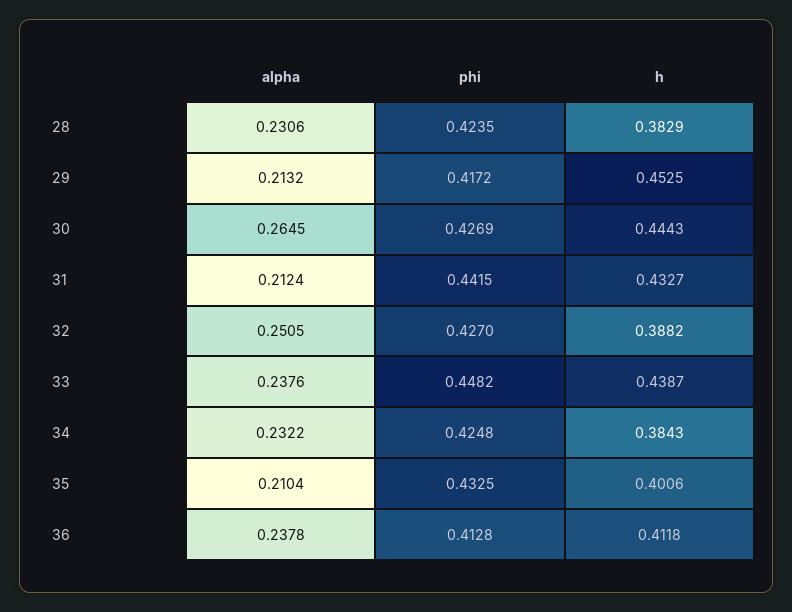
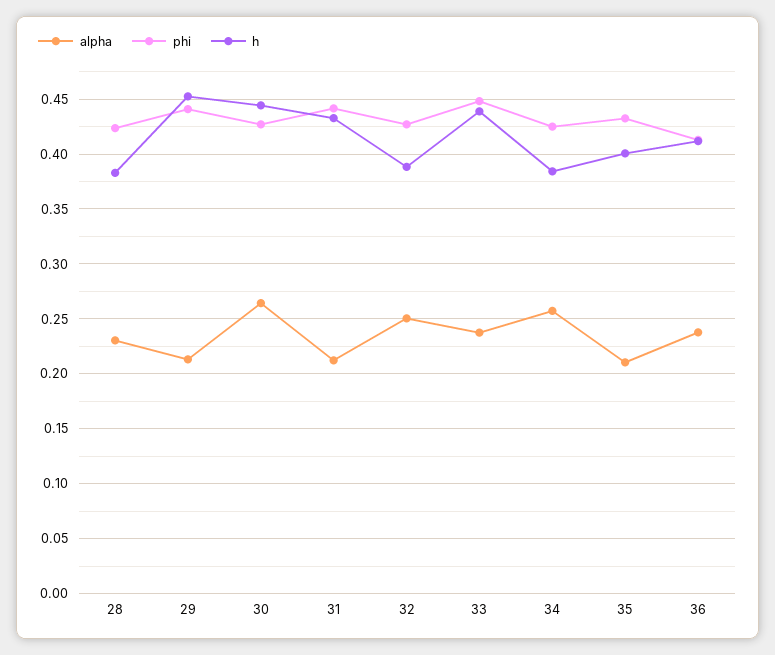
phi, 29: 0.4172 -> 0.44
alpha, 34: 0.2322 -> 0.26

